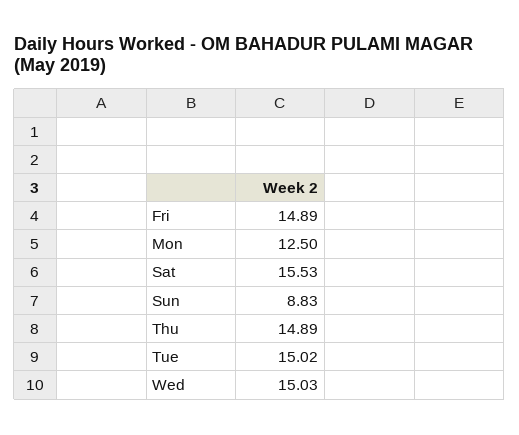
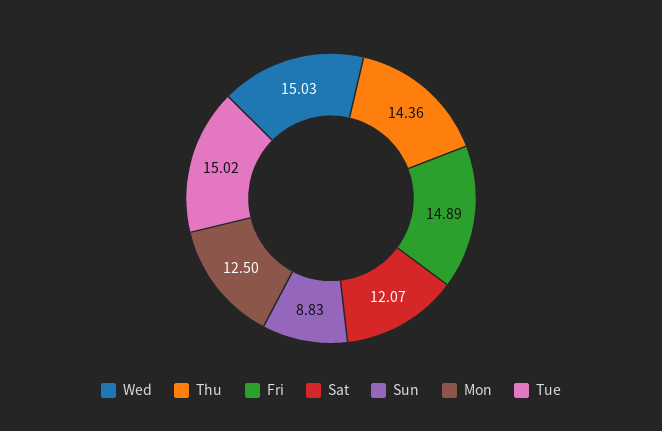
Sat: 15.53 -> 12.07
Thu: 14.89 -> 14.36

